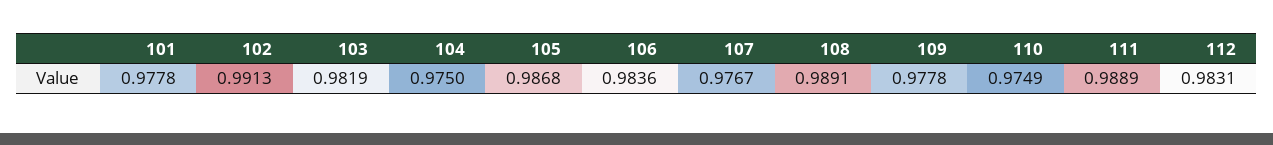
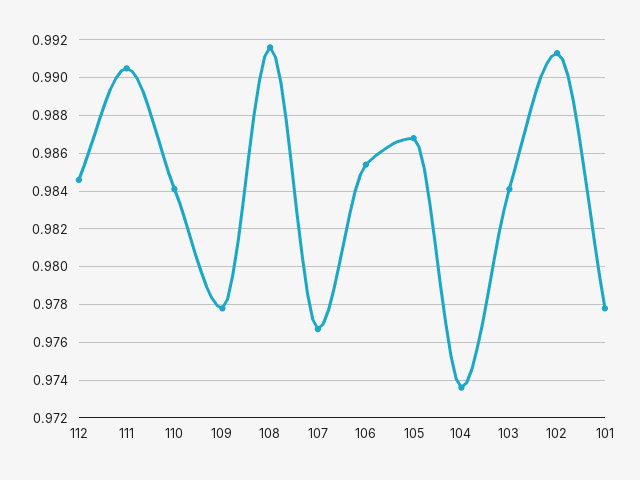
103: 0.9819 -> 0.984
104: 0.975 -> 0.9735
106: 0.9836 -> 0.9855
108: 0.9891 -> 0.9915
110: 0.9749 -> 0.984
111: 0.9889 -> 0.9905
112: 0.9831 -> 0.9845

